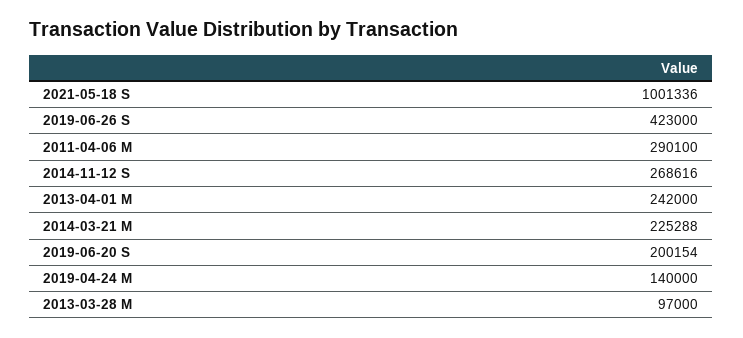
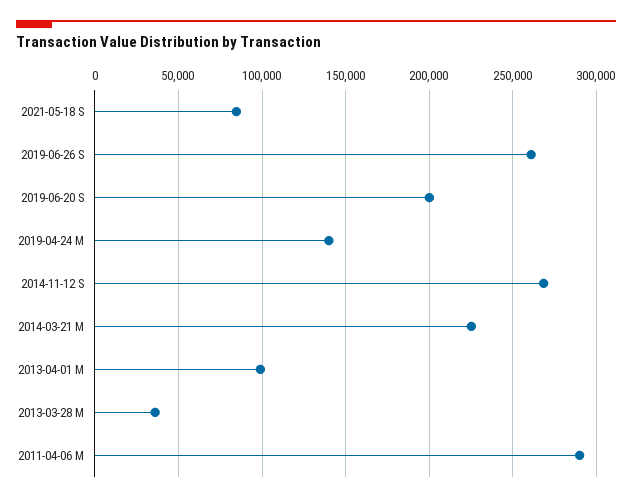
2021-05-18 S: 1001336 -> 85000
2019-06-26 S: 423000 -> 260000
2013-04-01 M: 242000 -> 100000
2013-03-28 M: 97000 -> 35000

